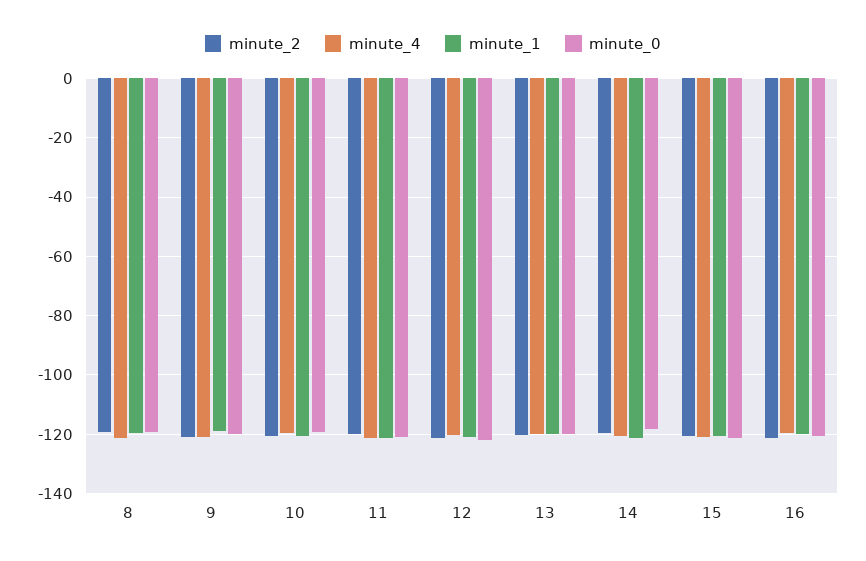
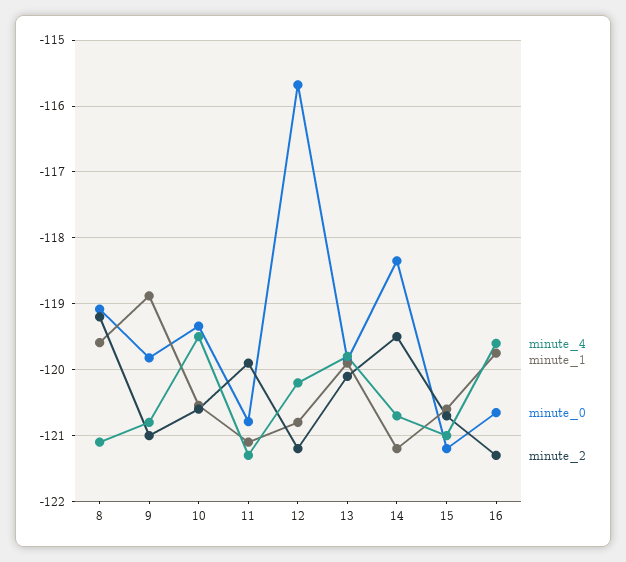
minute_0, 12: -122.5 -> -115.7

